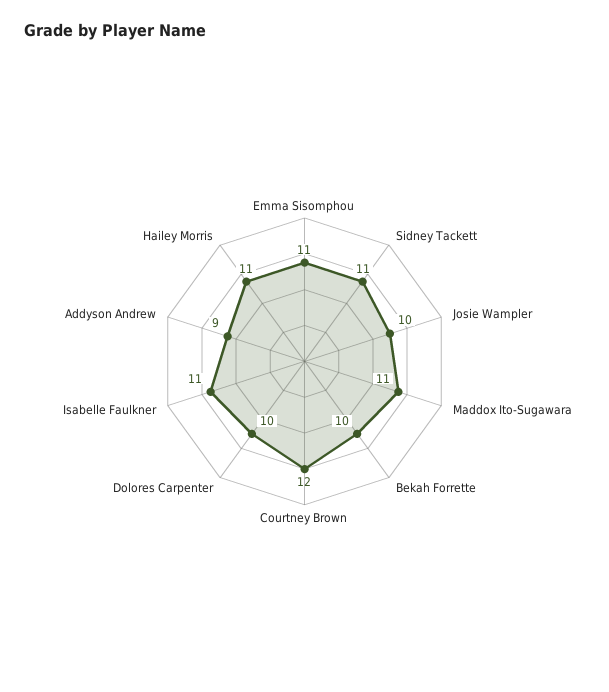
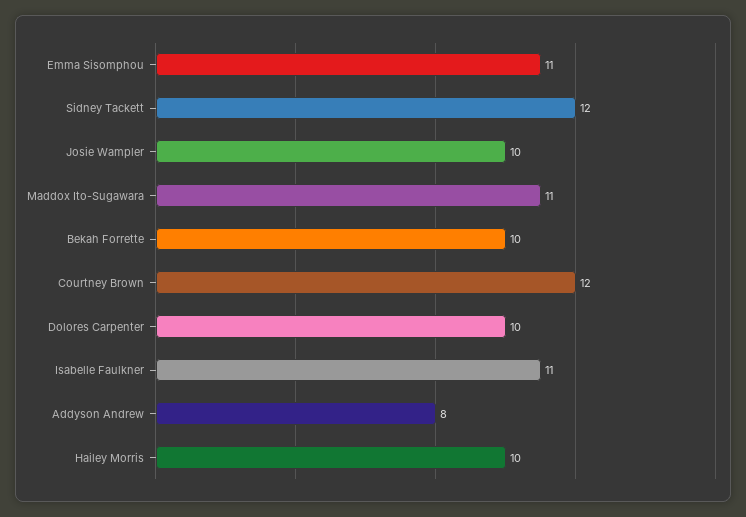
Sidney Tackett: 11 -> 12
Addyson Andrew: 9 -> 8
Hailey Morris: 11 -> 10

